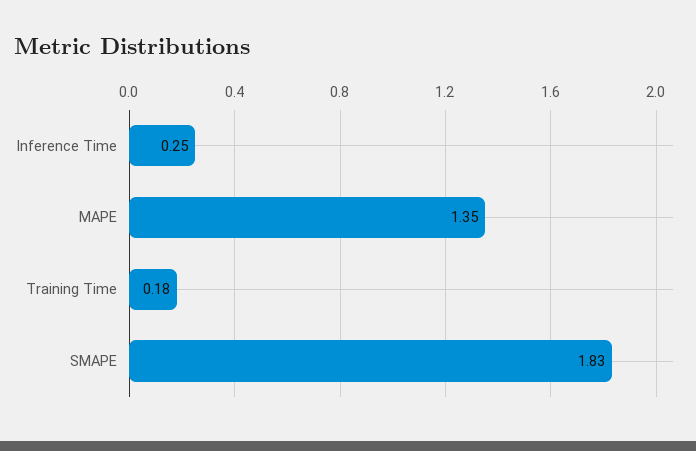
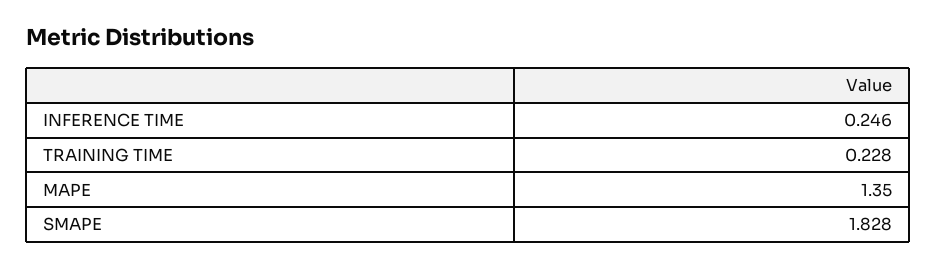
Training Time: 0.18 -> 0.228

